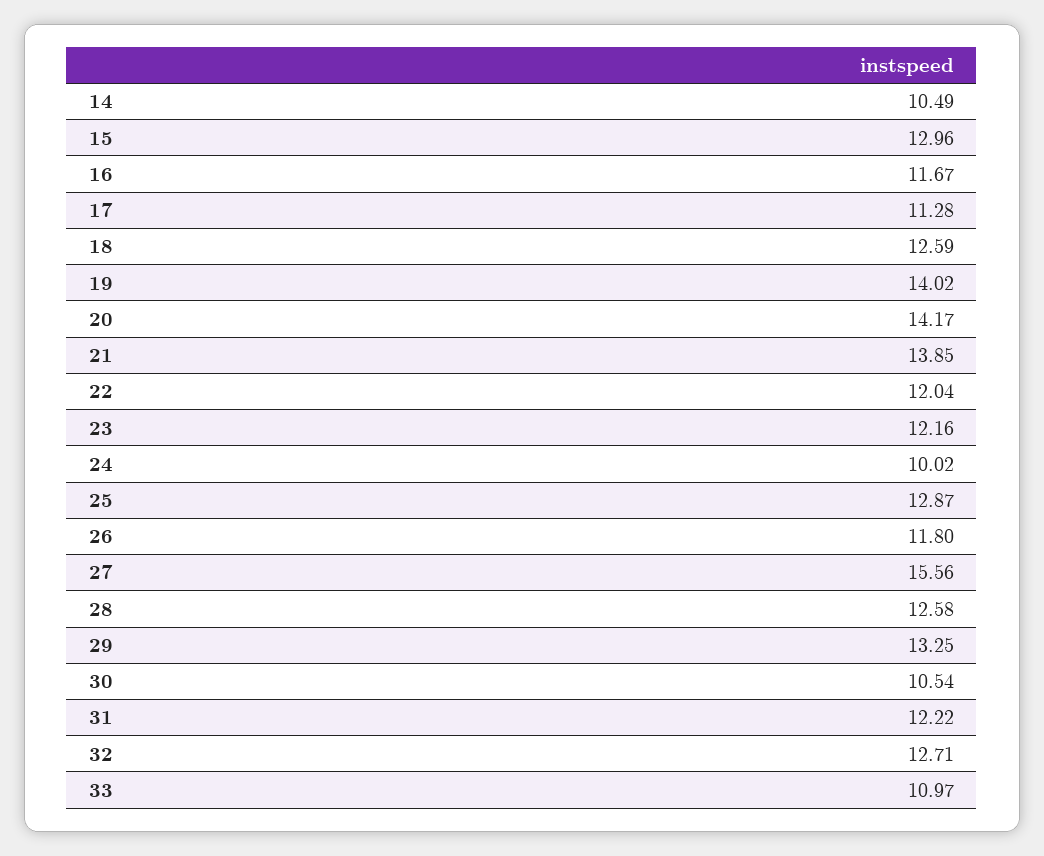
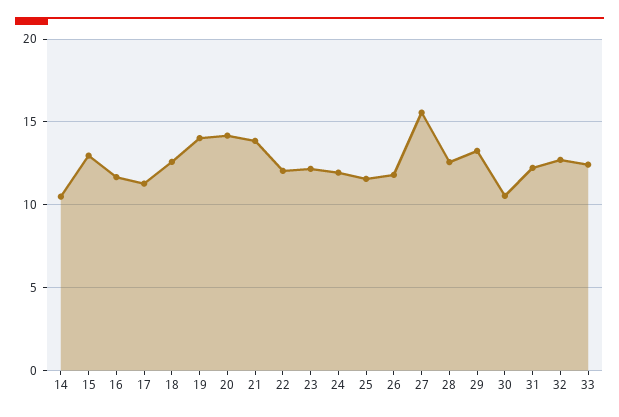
24: 10.02 -> 12
25: 12.87 -> 11.5
33: 10.97 -> 12.5

